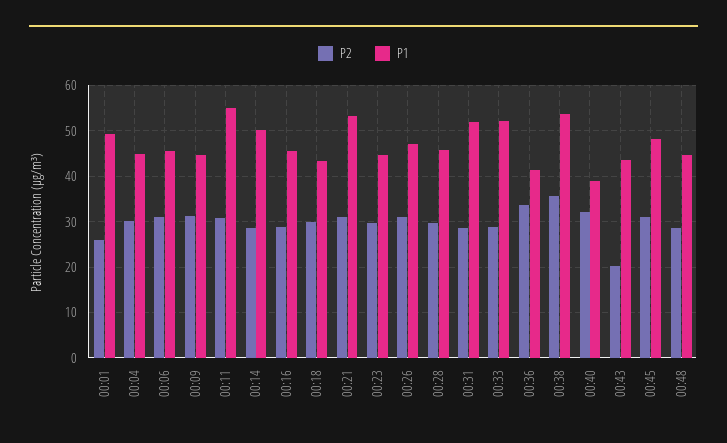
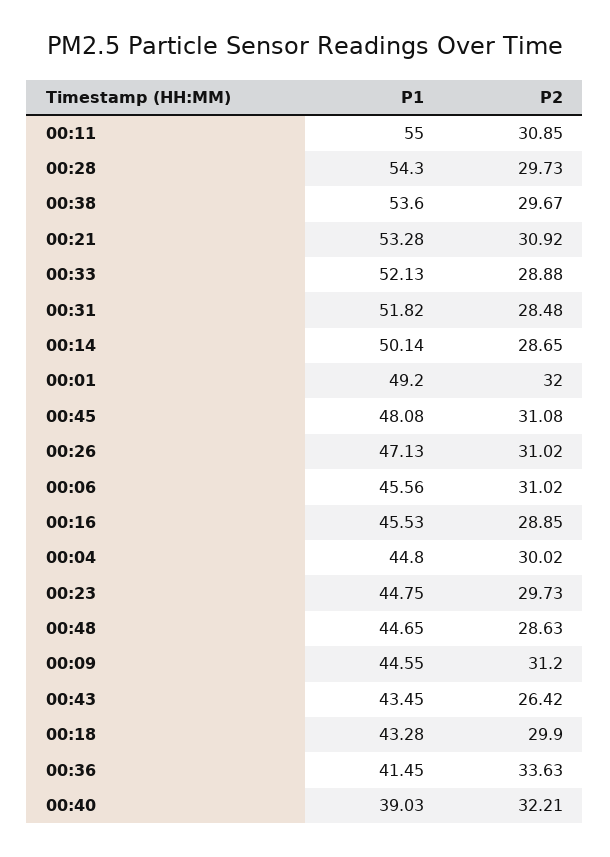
P2, 00:01: 26 -> 32
P1, 00:28: 46 -> 54.3
P2, 00:38: 36 -> 29.67
P2, 00:43: 20 -> 26.42

